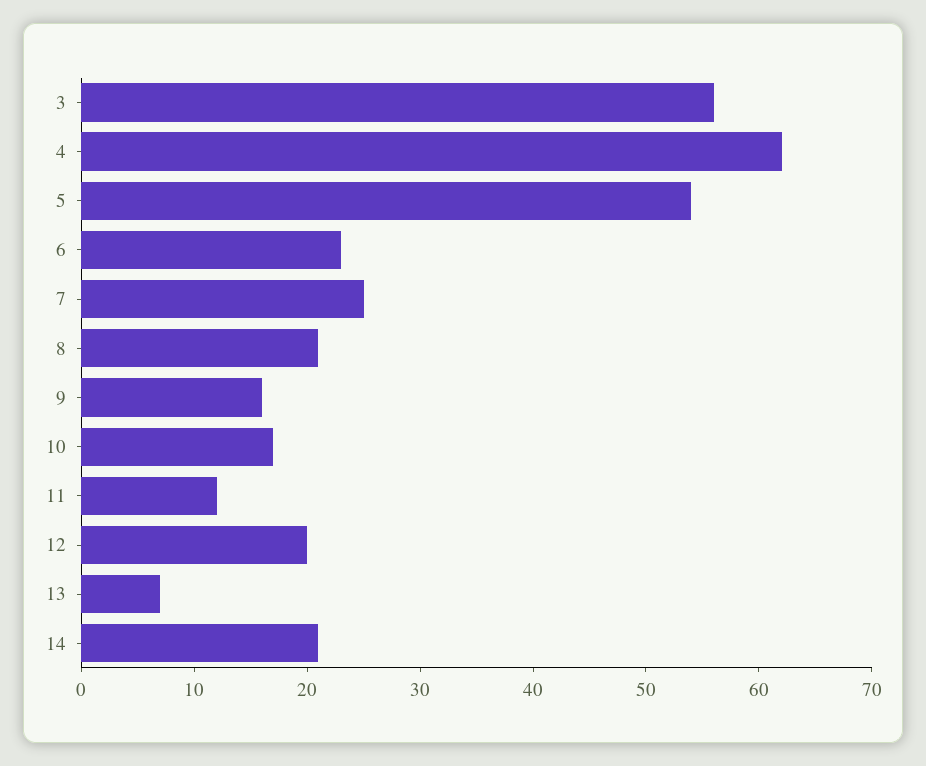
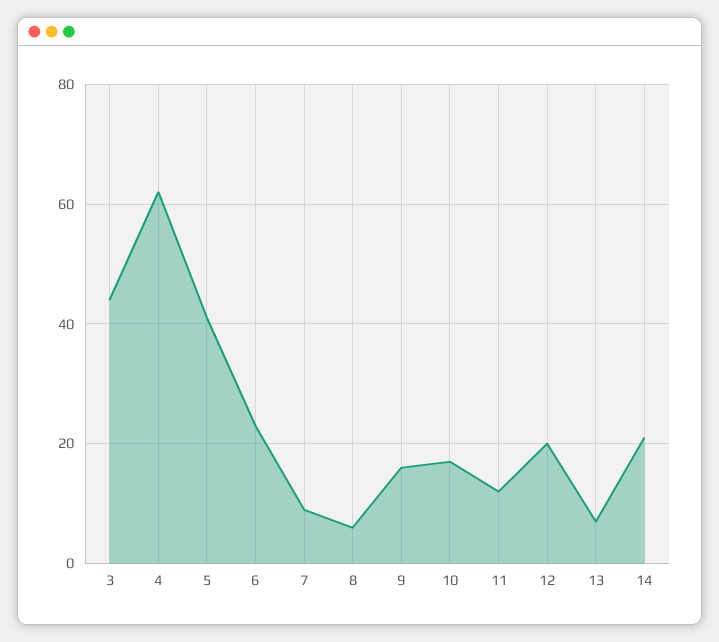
3: 56 -> 45
5: 54 -> 40
7: 25 -> 10
8: 21 -> 5

